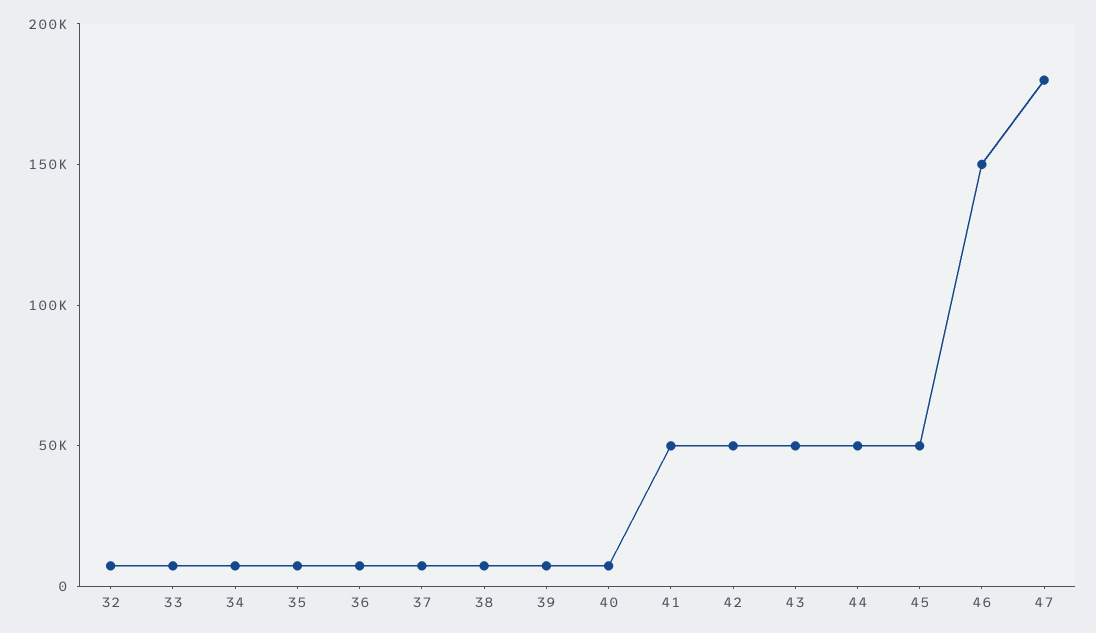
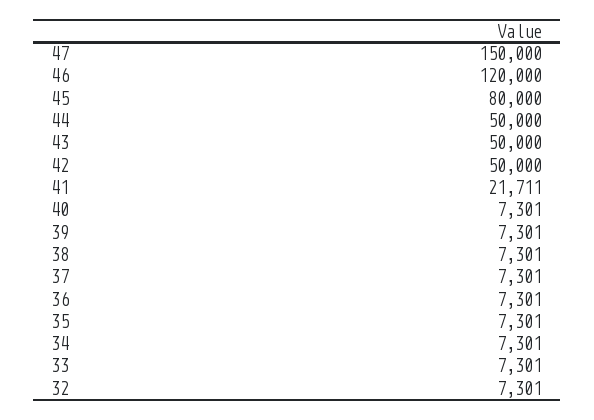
41: 50000 -> 21711
45: 50000 -> 80000
46: 150000 -> 120000
47: 180000 -> 150000

